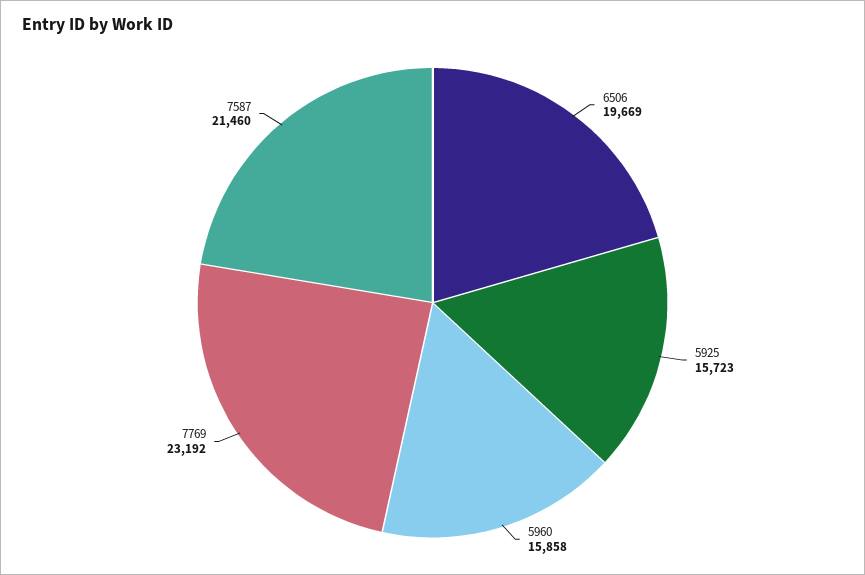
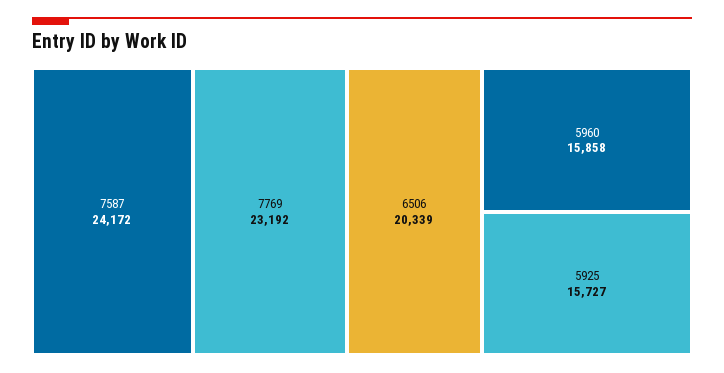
6506: 19669 -> 20339
5925: 15723 -> 15727
7587: 21460 -> 24172

